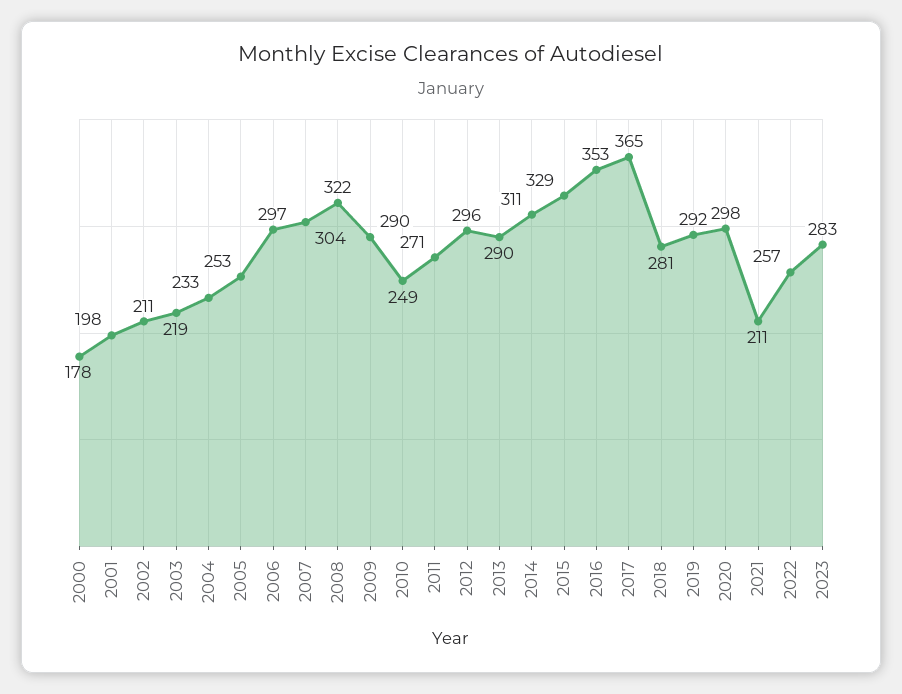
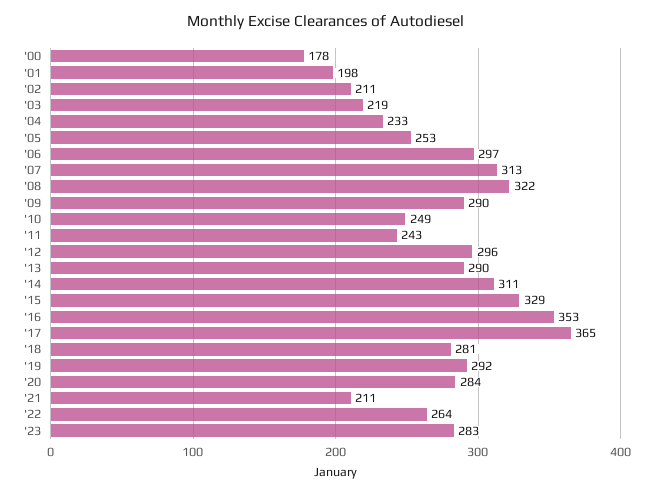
2007: 304 -> 313
2011: 271 -> 243
2020: 298 -> 284
2022: 257 -> 264

